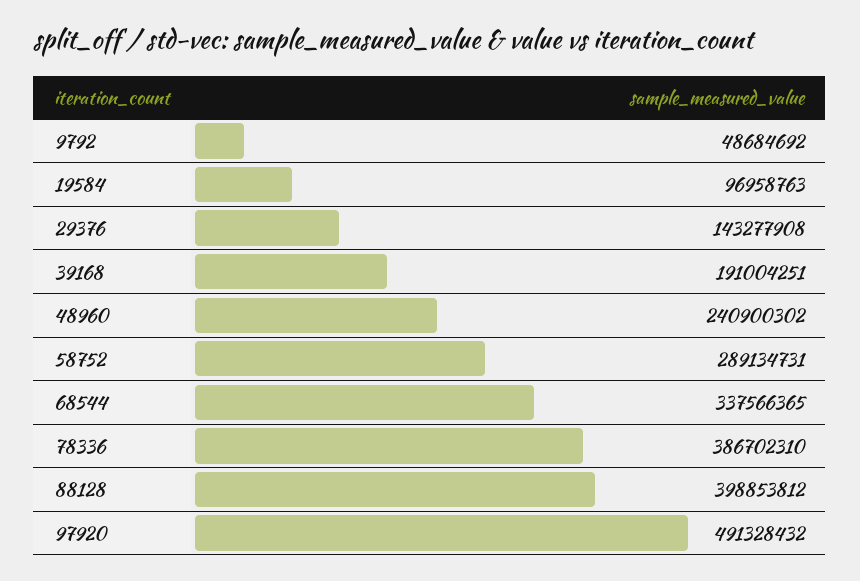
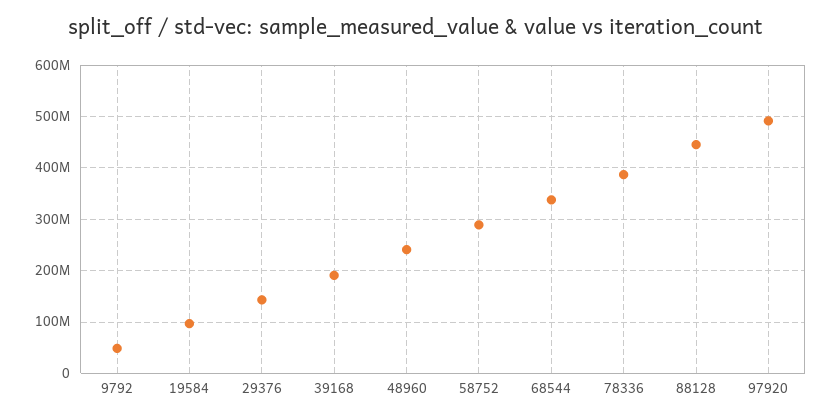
88128: 398853812 -> 440000000

